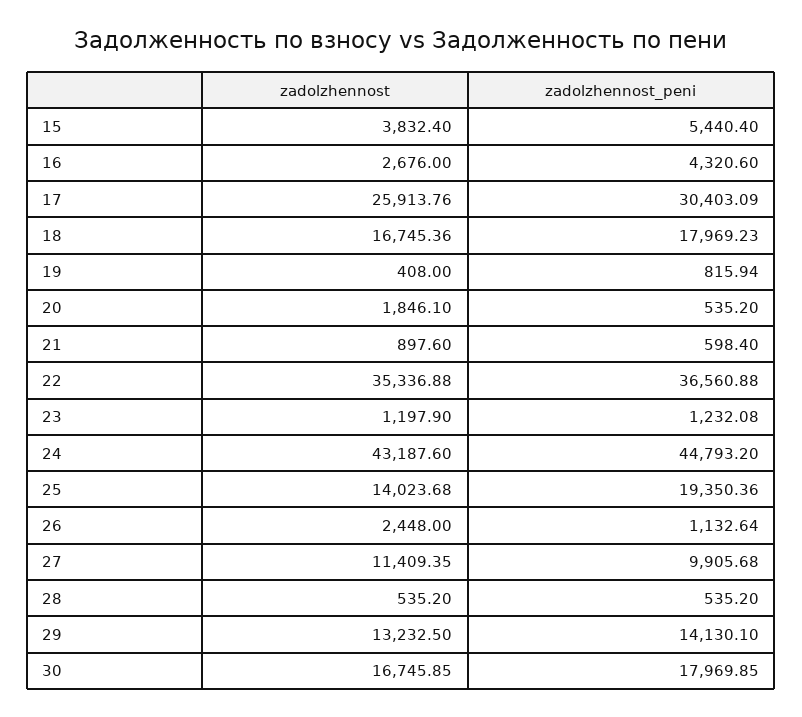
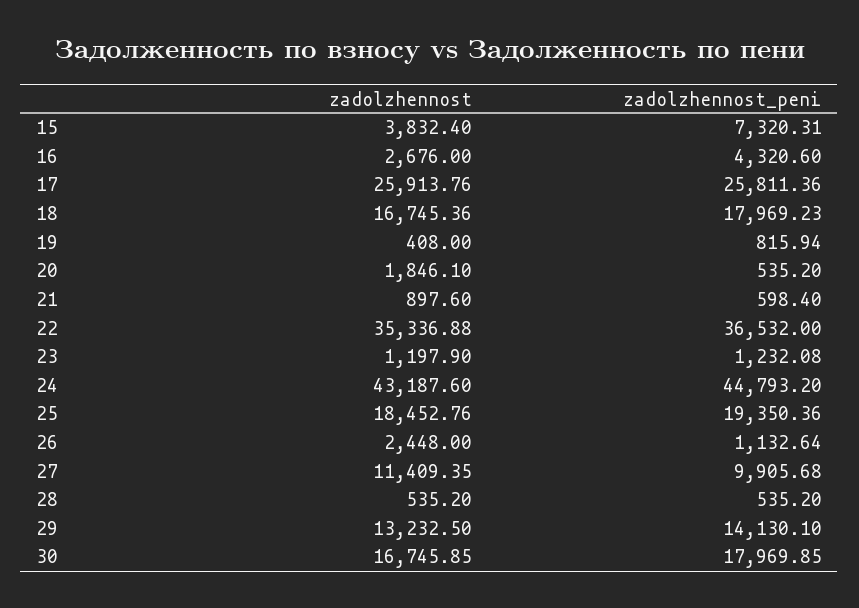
zadolzhennost_peni, 15: 5440.4 -> 7320.31
zadolzhennost_peni, 17: 30403.09 -> 25811.36
zadolzhennost_peni, 22: 36560.88 -> 36532
zadolzhennost, 25: 14023.68 -> 18452.76

